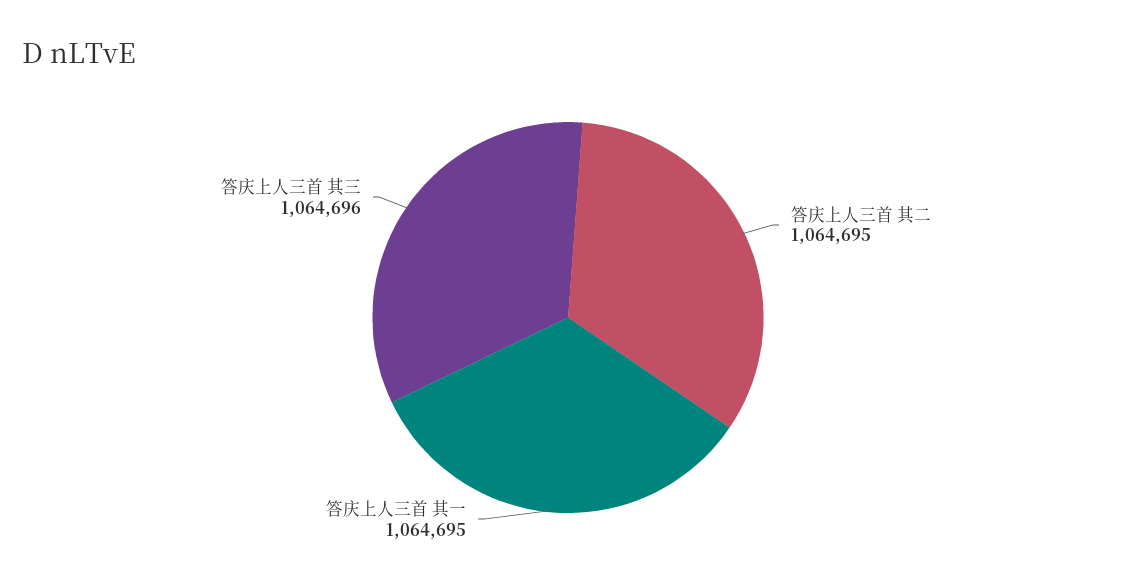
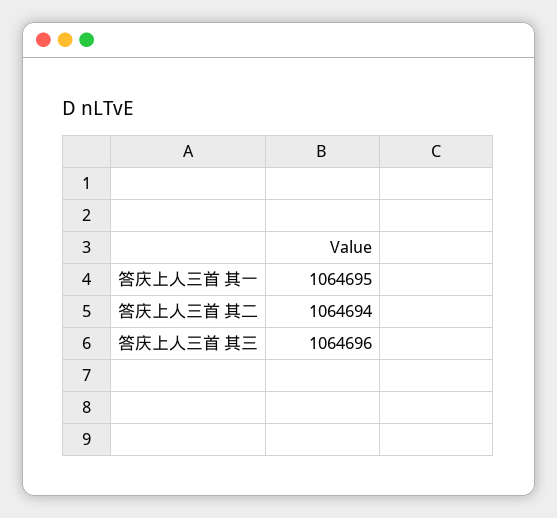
答庆上人三首 其二: 1064695 -> 1064694

